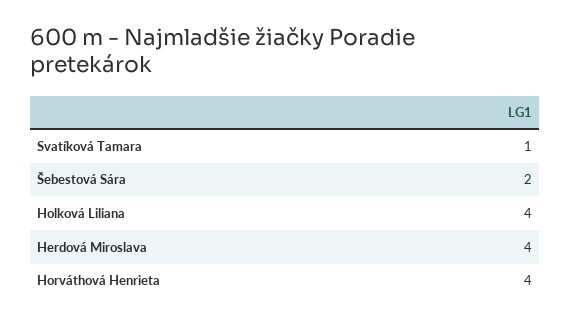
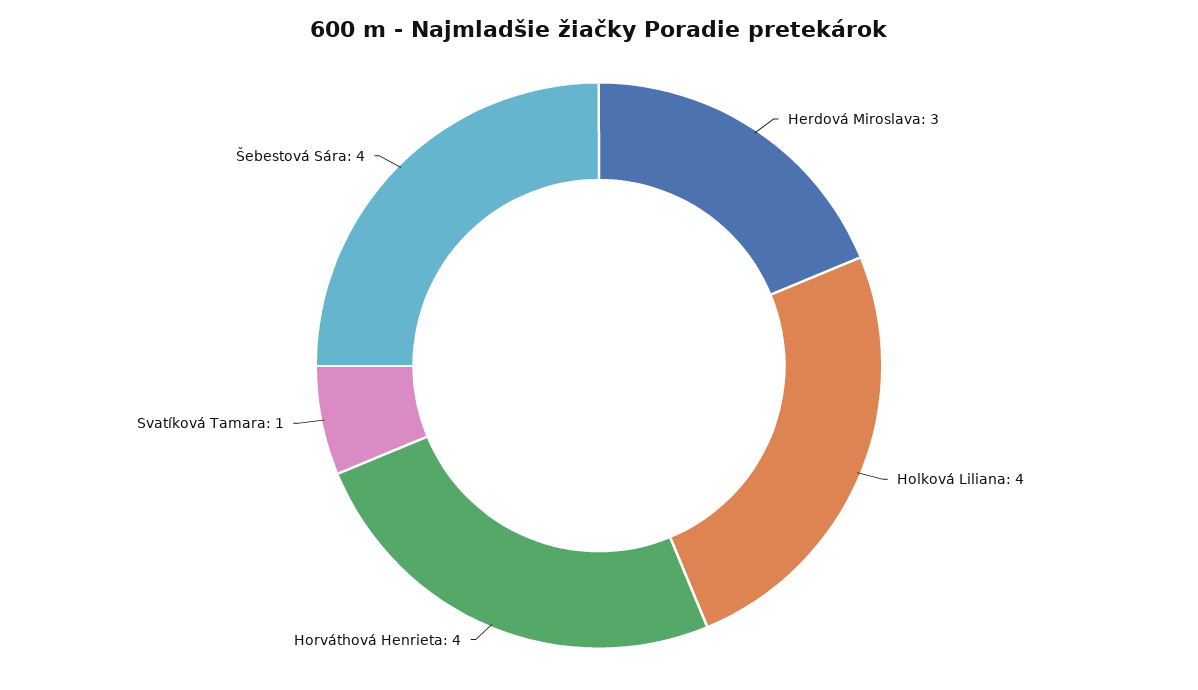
Šebestová Sára: 2 -> 4
Herdová Miroslava: 4 -> 3

